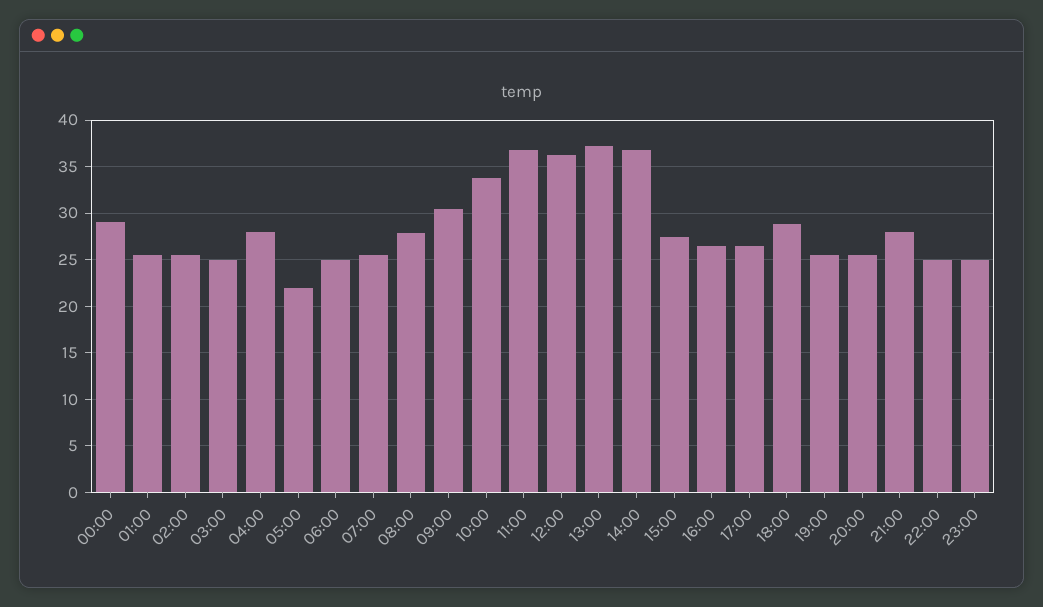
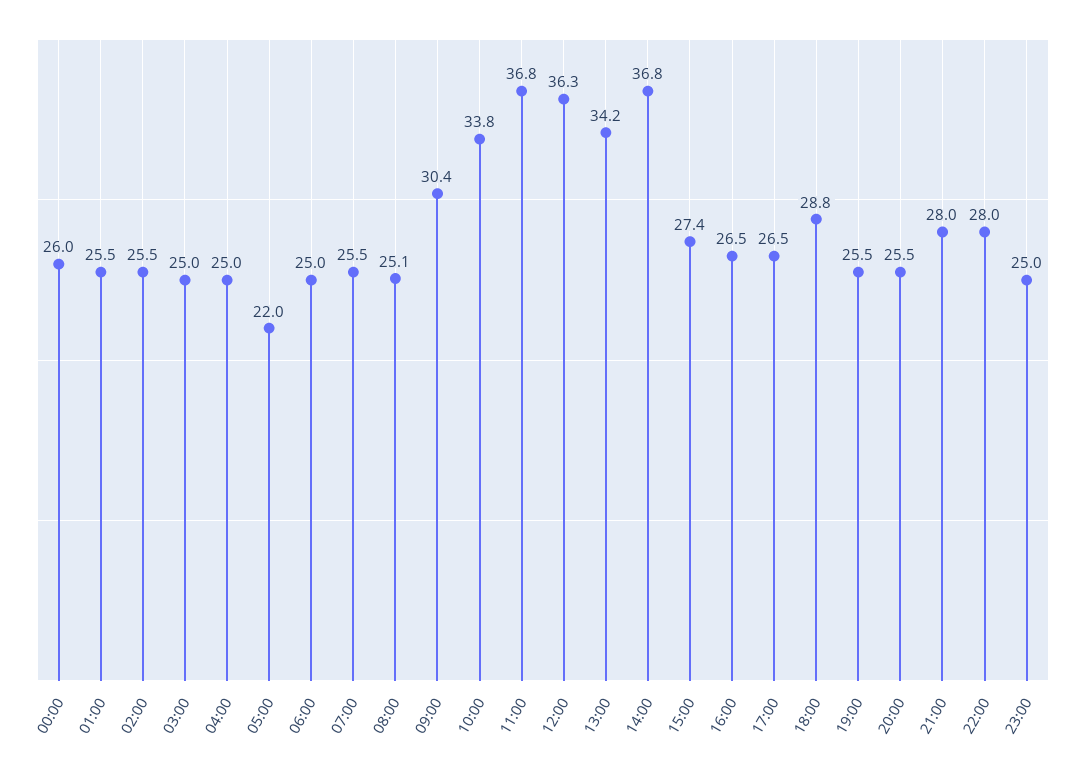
00:00: 29 -> 26
04:00: 28 -> 25
08:00: 28 -> 25.1
13:00: 37 -> 34.2
22:00: 25 -> 28

